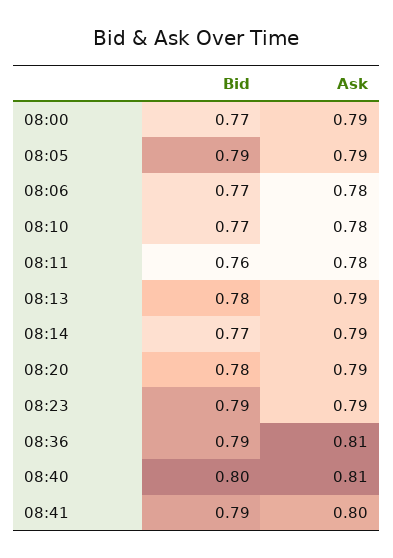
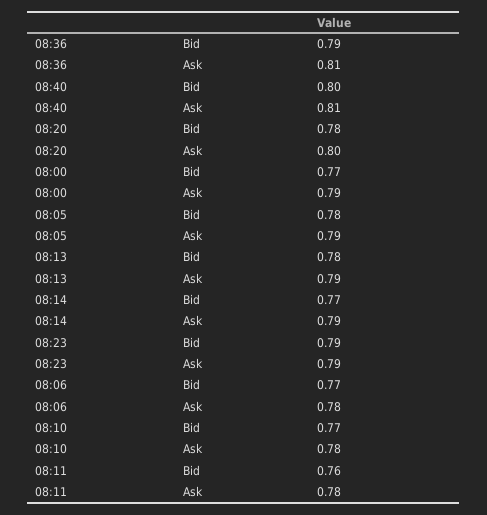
Bid, 08:05: 0.79 -> 0.78
Ask, 08:20: 0.79 -> 0.8
Bid, 08:41: 0.79 -> none
Ask, 08:41: 0.8 -> none

